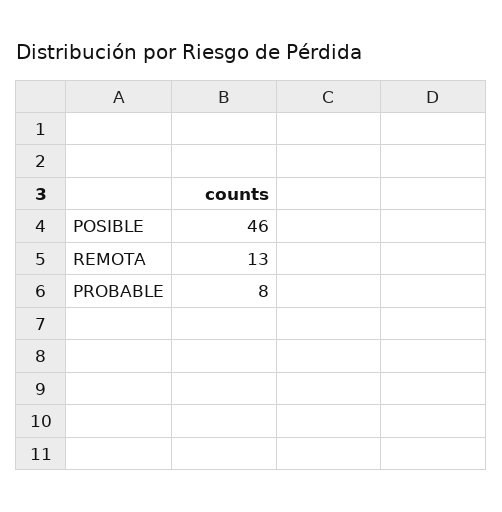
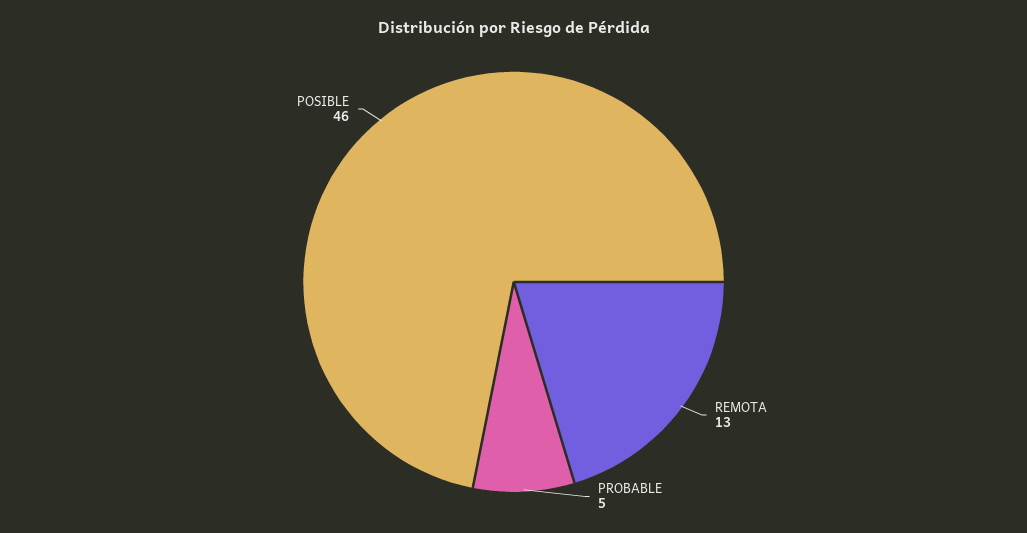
PROBABLE: 8 -> 5

